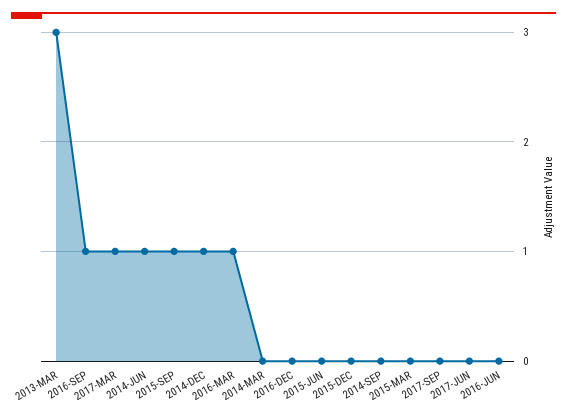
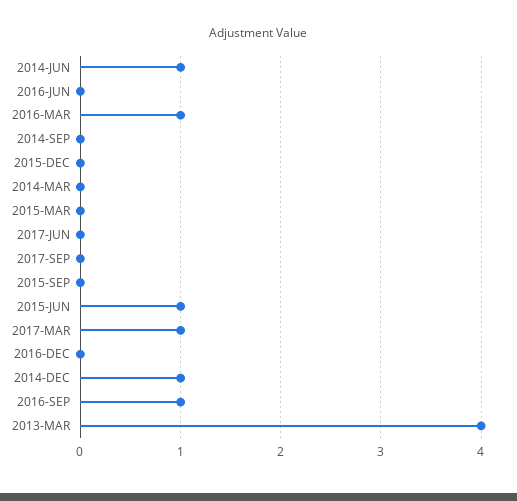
2013-MAR: 3 -> 4
2015-SEP: 1 -> 0
2015-JUN: 0 -> 1

